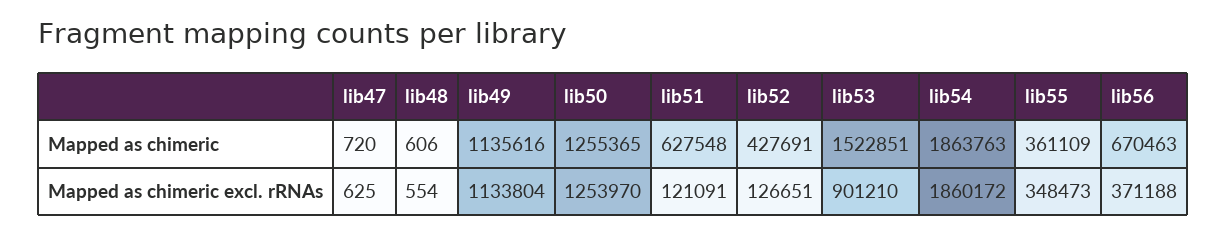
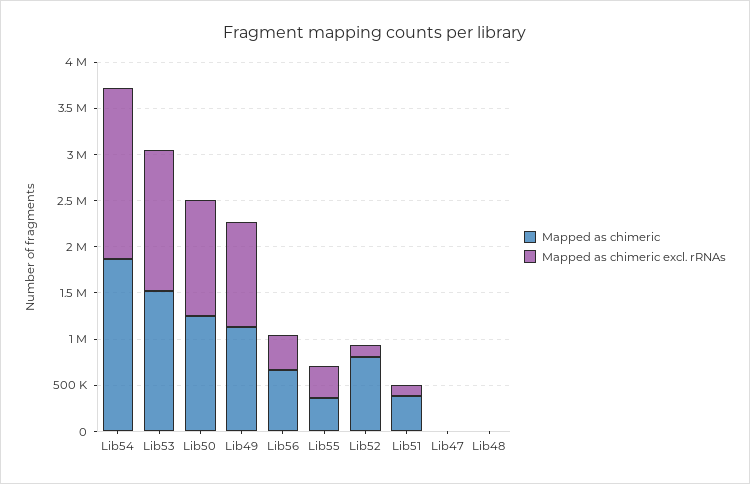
Mapped as chimeric, lib51: 627548 -> 400000
Mapped as chimeric, lib52: 427691 -> 800000
Mapped as chimeric excl. rRNAs, lib53: 901210 -> 1500000

